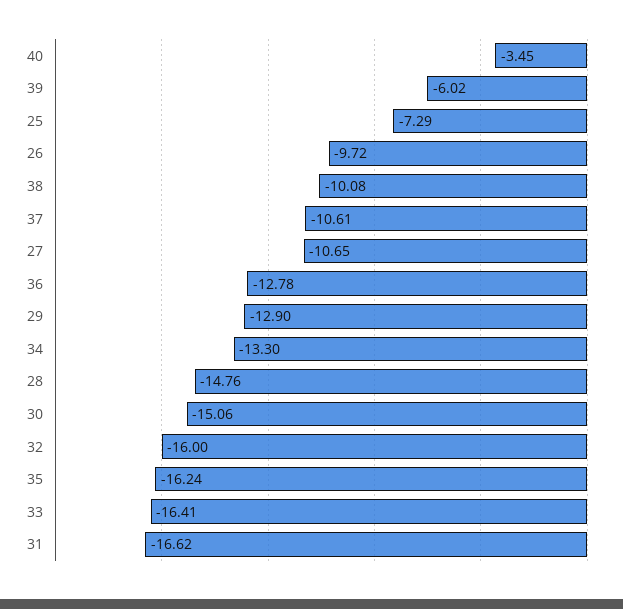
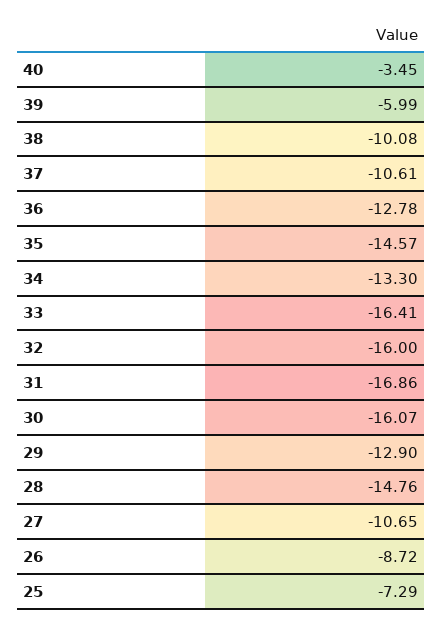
39: -6.02 -> -5.99
26: -9.72 -> -8.72
30: -15.06 -> -16.07
35: -16.24 -> -14.57
31: -16.62 -> -16.86

